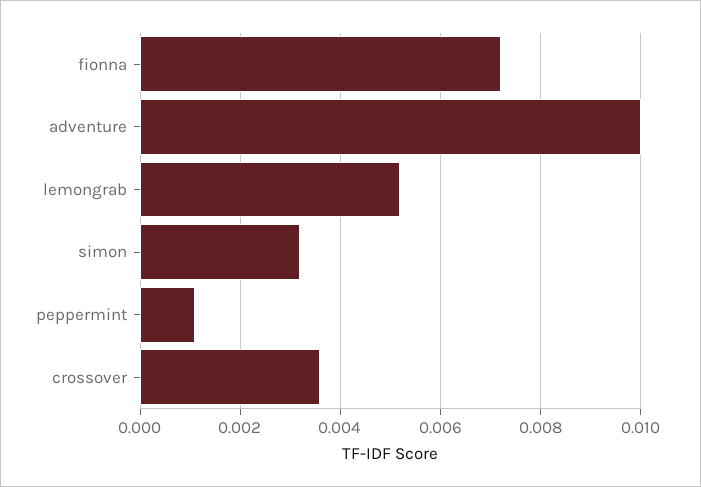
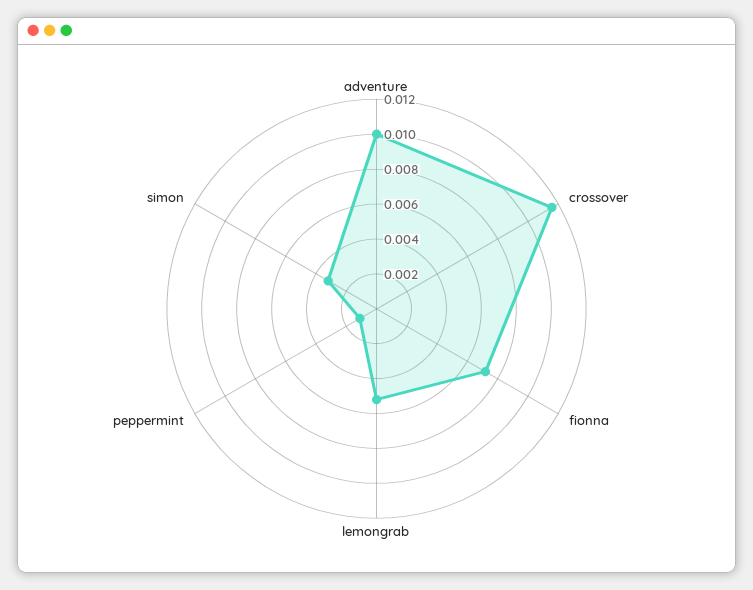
crossover: 0.0035 -> 0.0115

